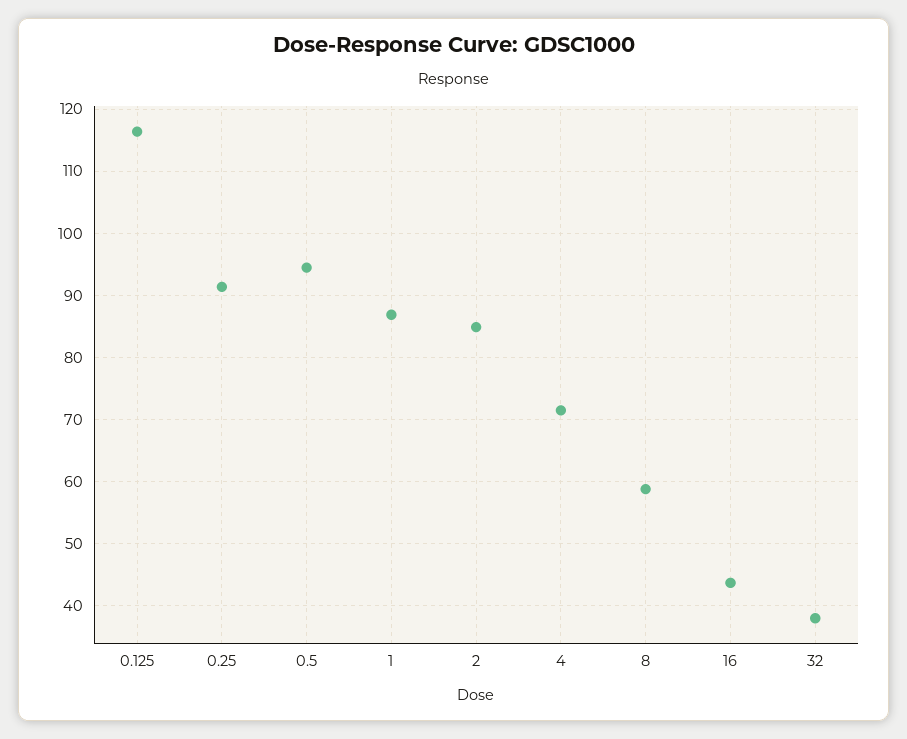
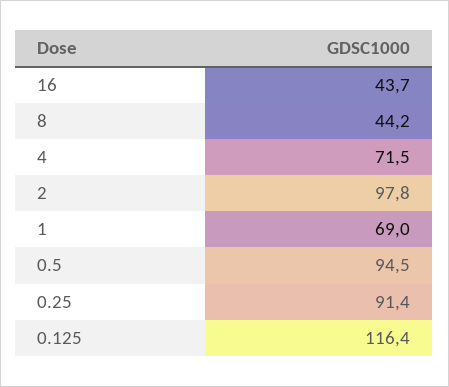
1: 87 -> 69
2: 85 -> 97.8
8: 59 -> 44.2
32: 38 -> none

